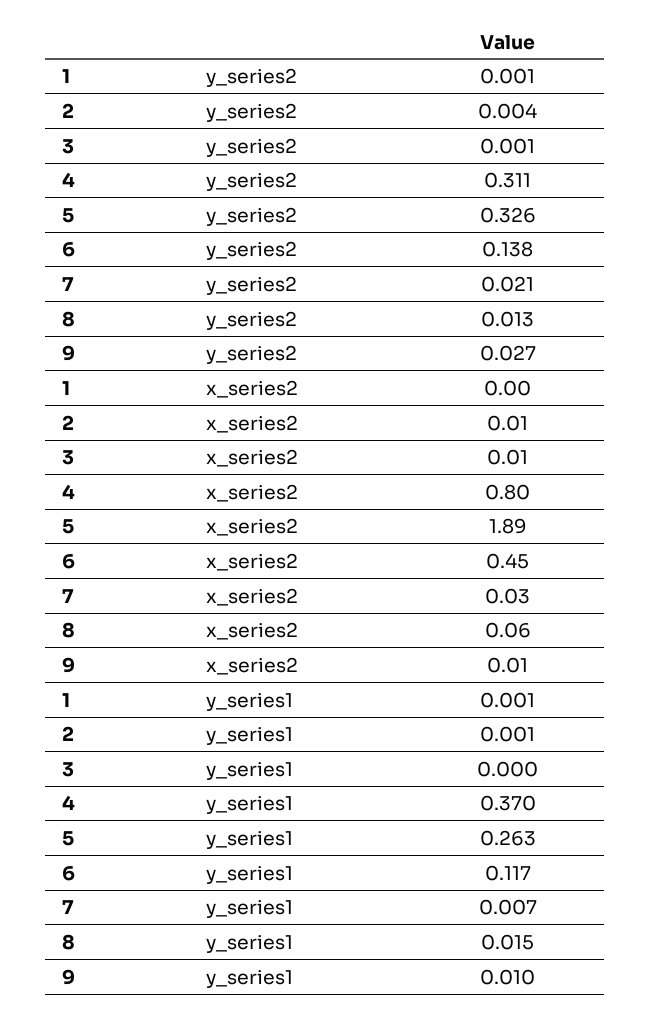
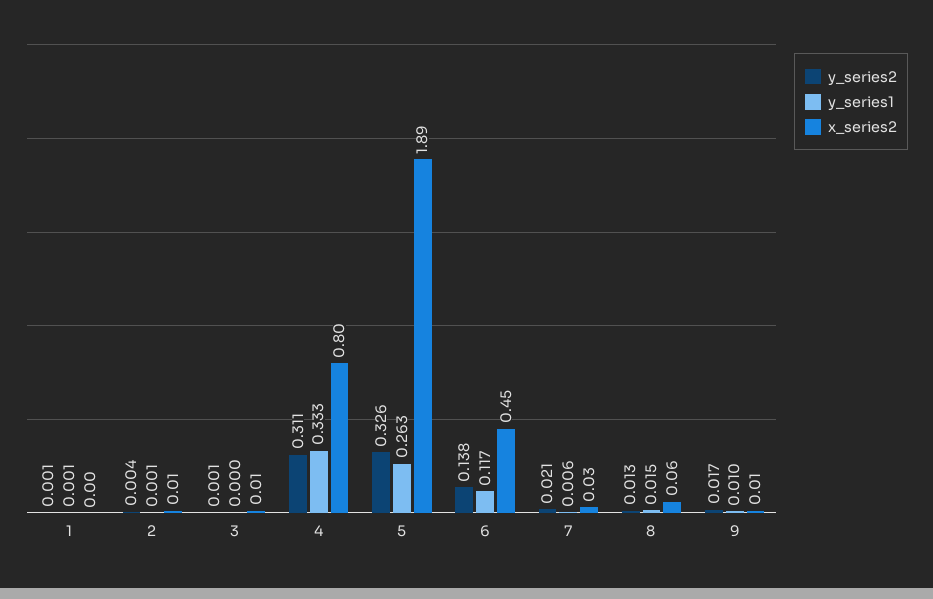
y_series2, 9: 0.027 -> 0.017
y_series1, 4: 0.37 -> 0.333
y_series1, 7: 0.007 -> 0.006

